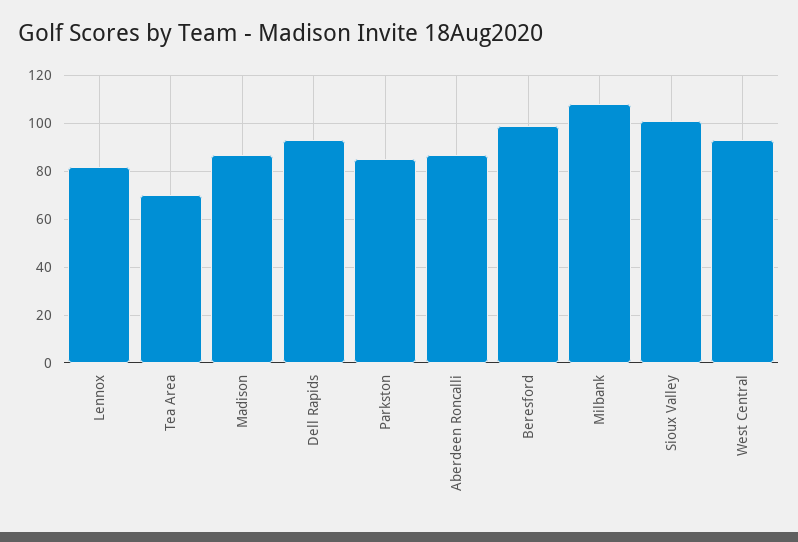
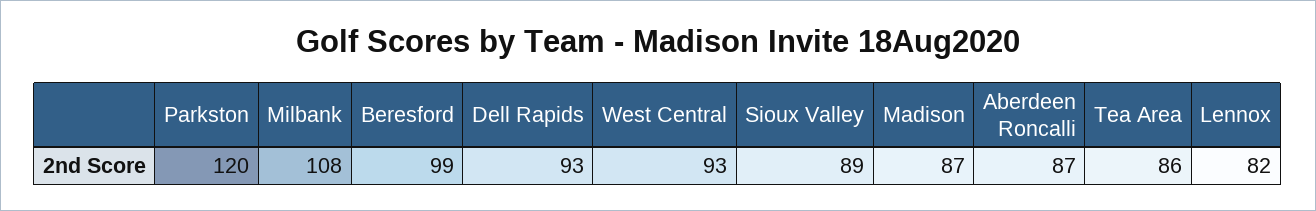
Tea Area: 70 -> 86
Parkston: 85 -> 120
Sioux Valley: 100 -> 89

